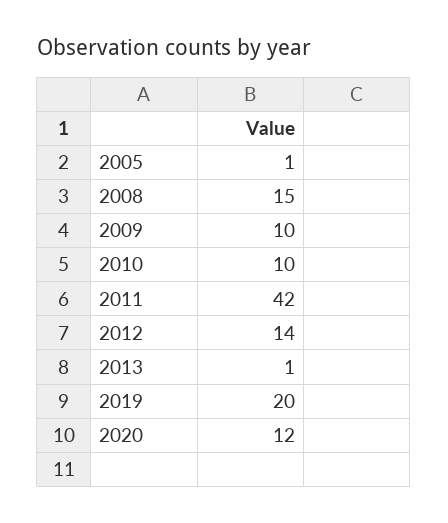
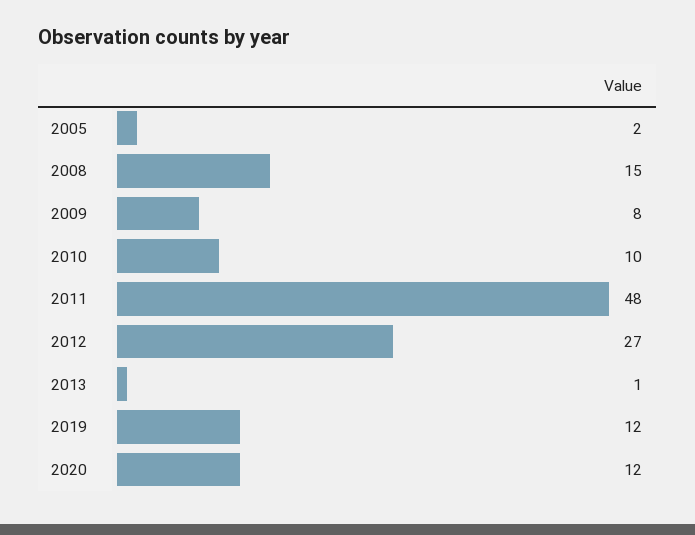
2005: 1 -> 2
2009: 10 -> 8
2011: 42 -> 48
2012: 14 -> 27
2019: 20 -> 12

